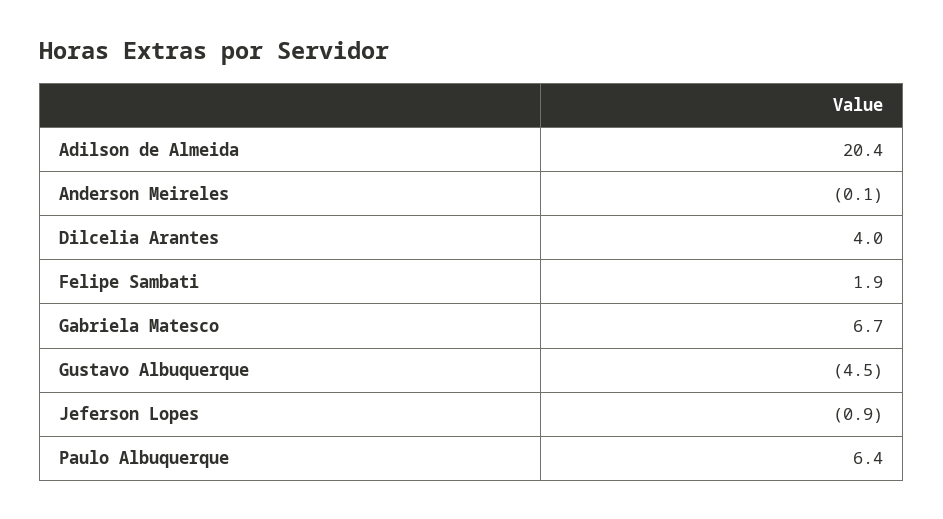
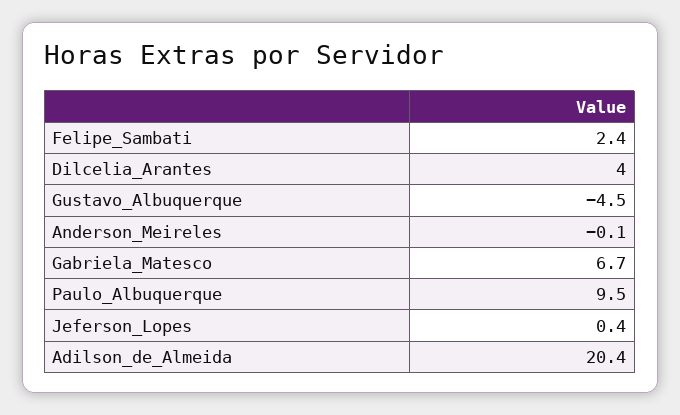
Felipe Sambati: 1.9 -> 2.4
Jeferson Lopes: -0.9 -> 0.4
Paulo Albuquerque: 6.4 -> 9.5

